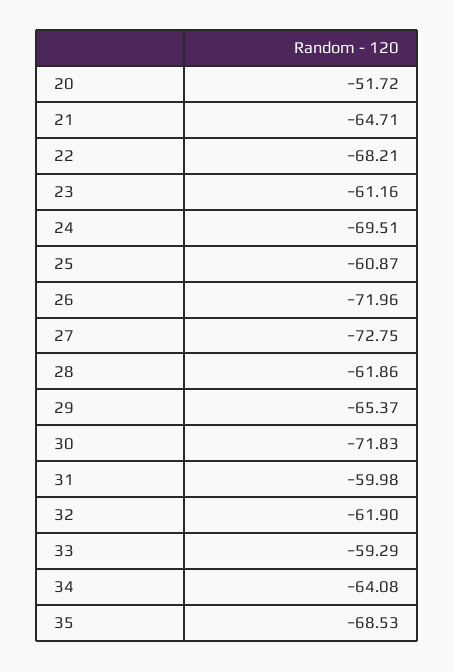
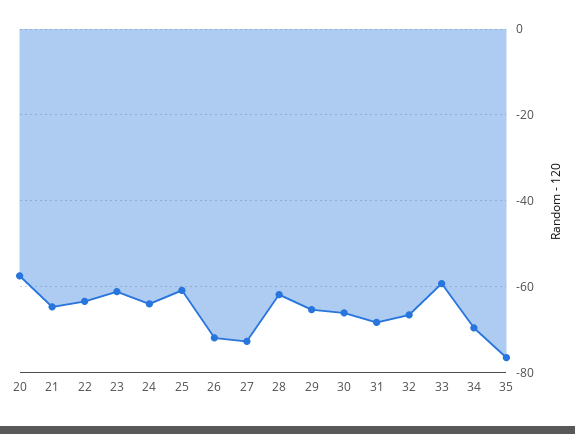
20: -51.72 -> -58
22: -68.21 -> -64
24: -69.51 -> -64
30: -71.83 -> -66
31: -59.98 -> -68
32: -61.9 -> -66
34: -64.08 -> -70
35: -68.53 -> -76

